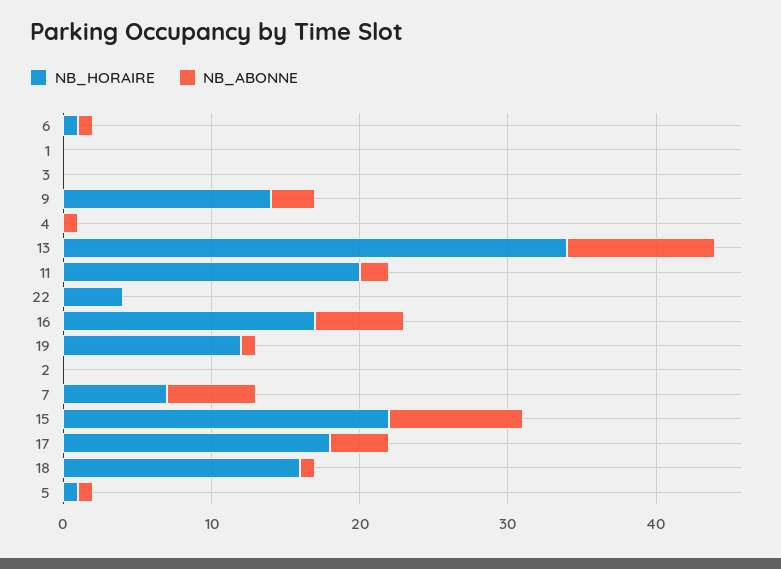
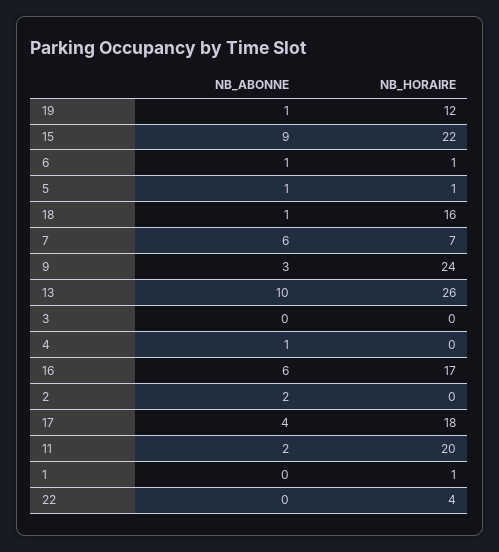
NB_HORAIRE, 1: 0 -> 1
NB_HORAIRE, 9: 14 -> 24
NB_HORAIRE, 13: 34 -> 26
NB_ABONNE, 2: 0 -> 2

